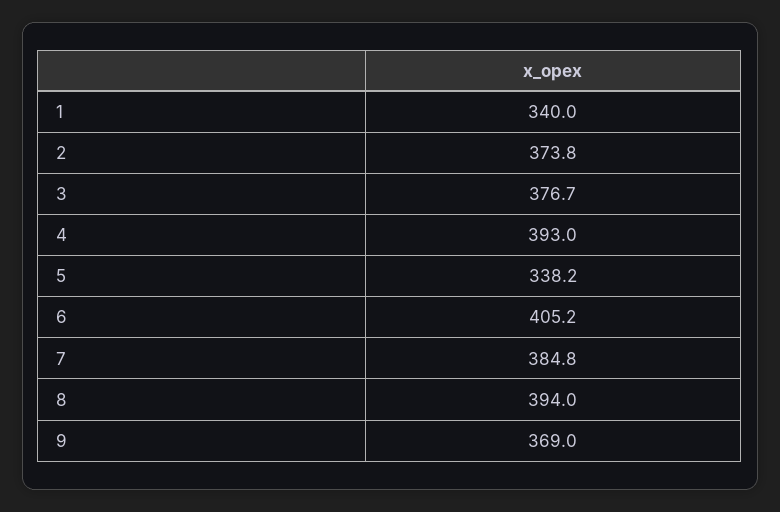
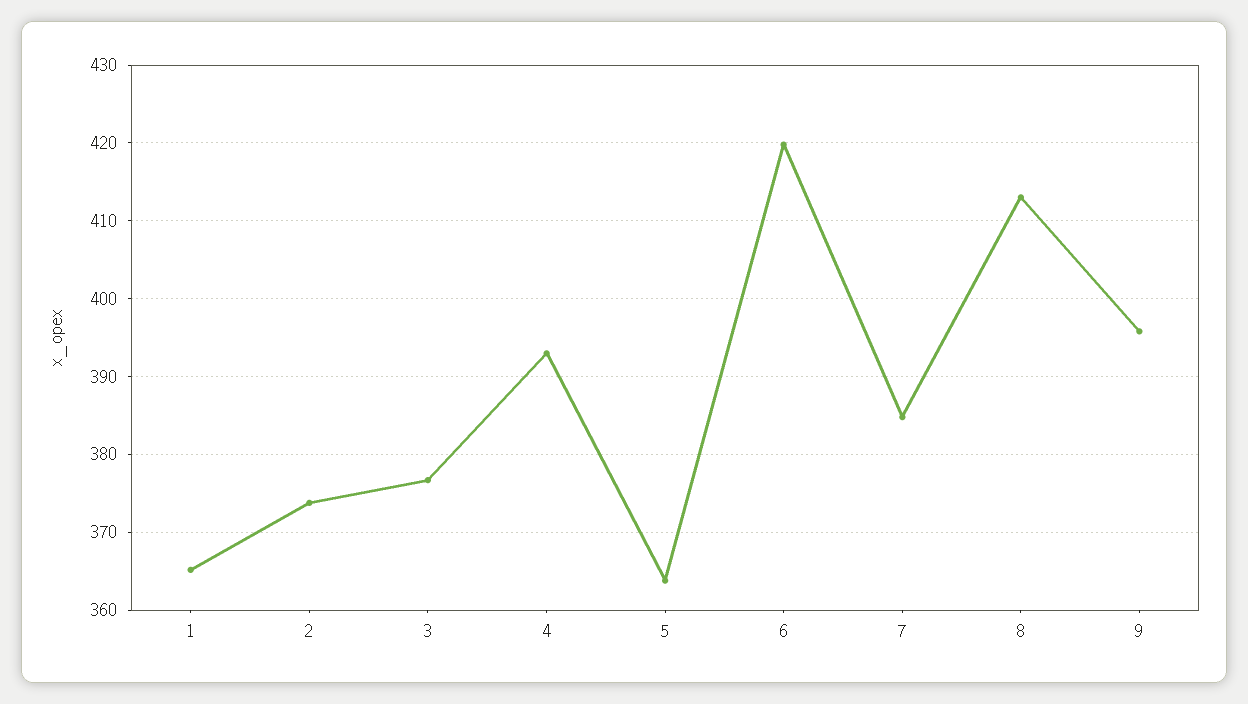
1: 340 -> 365
5: 338.2 -> 364
6: 405.2 -> 420
8: 394 -> 413
9: 369 -> 396

